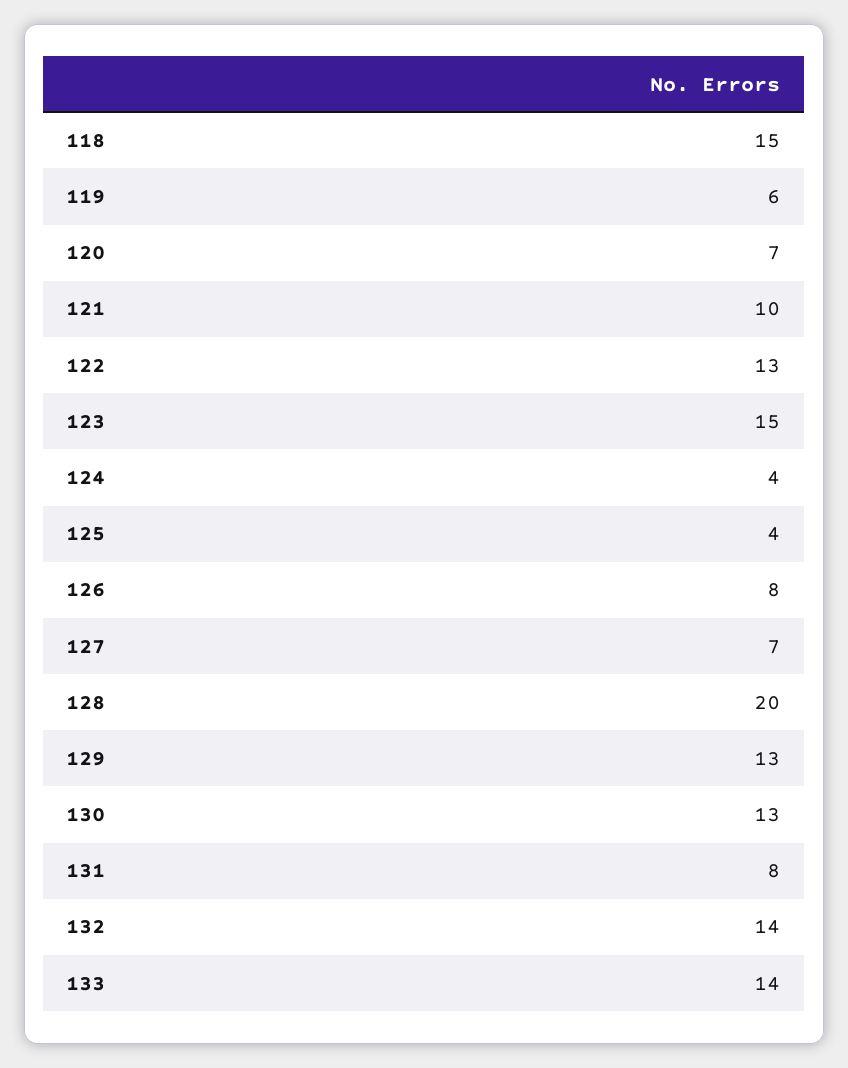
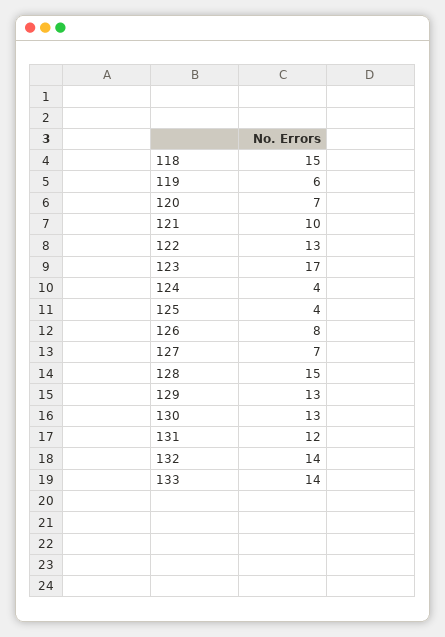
123: 15 -> 17
128: 20 -> 15
131: 8 -> 12

